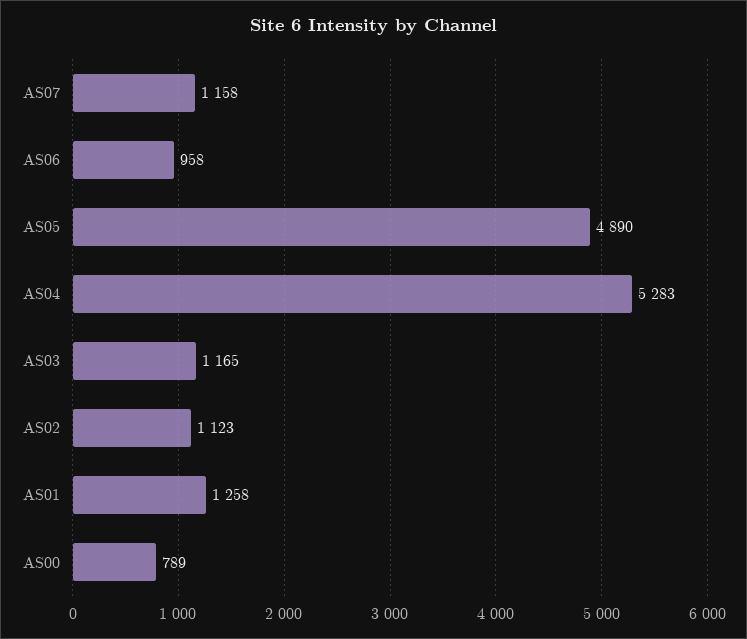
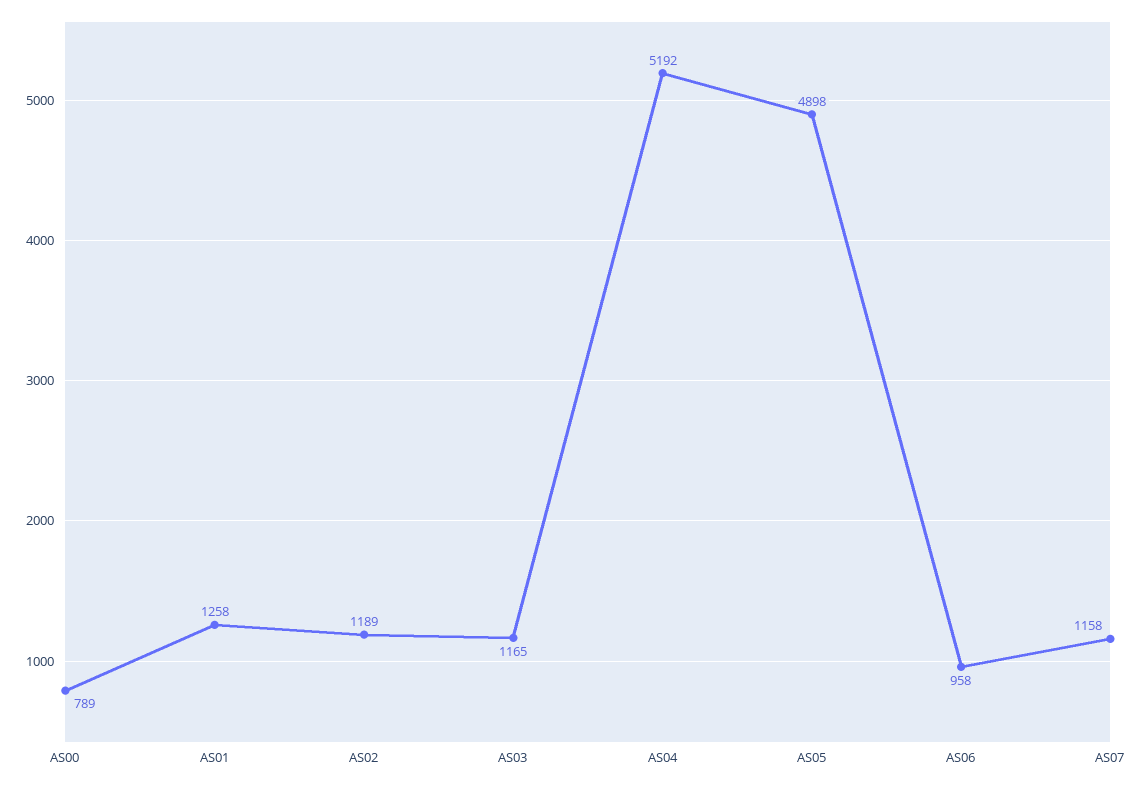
AS05: 4890 -> 4898
AS04: 5283 -> 5192
AS02: 1123 -> 1189

